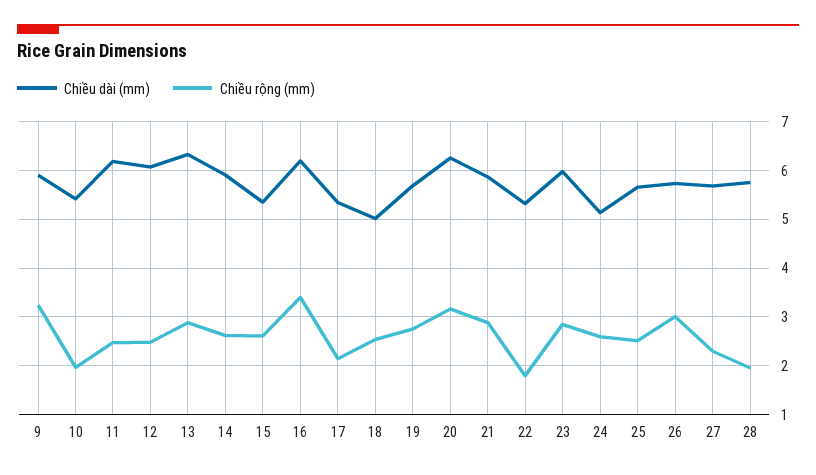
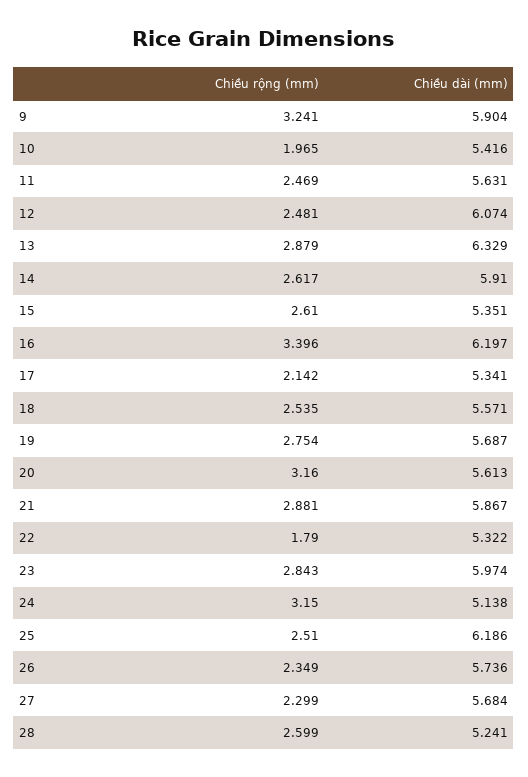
Chiều dài (mm), 11: 6.2 -> 5.631
Chiều dài (mm), 18: 5 -> 5.571
Chiều dài (mm), 20: 6.2 -> 5.613
Chiều rộng (mm), 24: 2.6 -> 3.15
Chiều dài (mm), 25: 5.6 -> 6.186
Chiều rộng (mm), 26: 3 -> 2.349
Chiều dài (mm), 28: 5.8 -> 5.241
Chiều rộng (mm), 28: 2 -> 2.599

